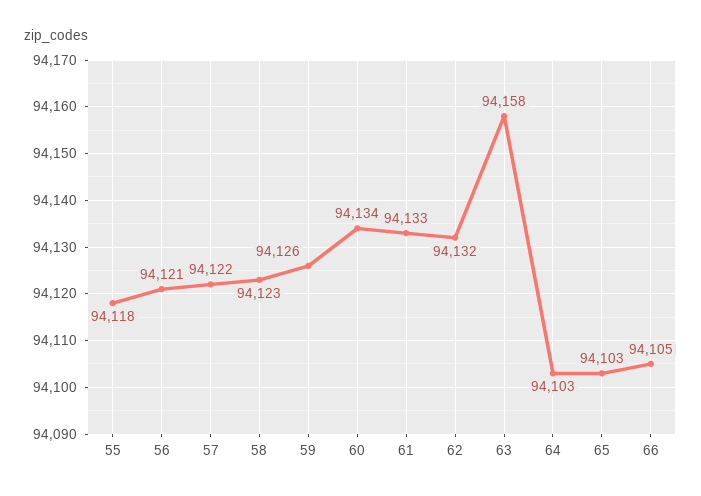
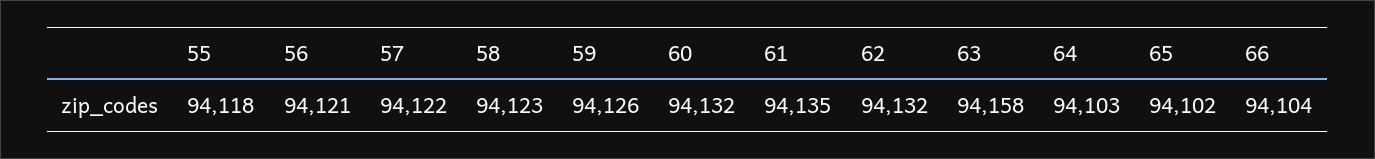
60: 94134 -> 94132
61: 94133 -> 94135
65: 94103 -> 94102
66: 94105 -> 94104

